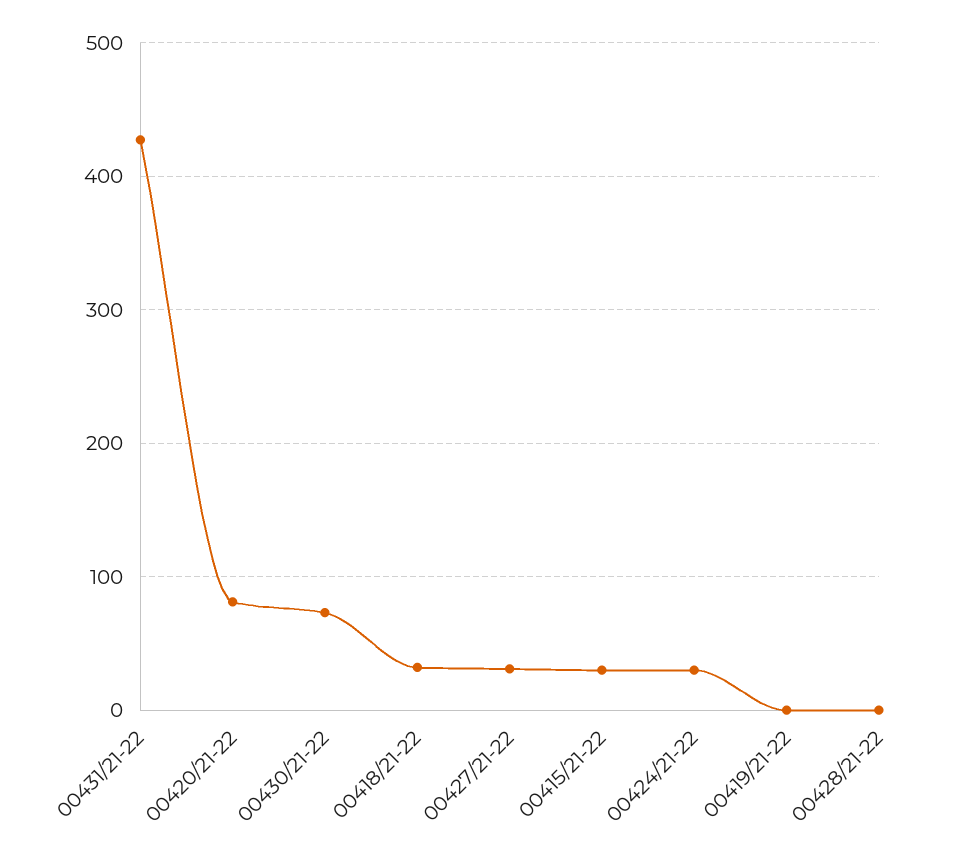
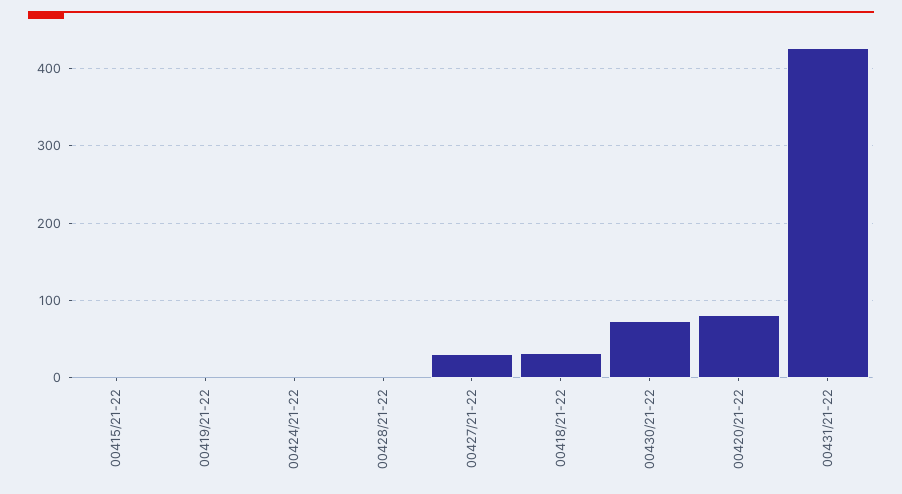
00415/21-22: 30 -> 0
00424/21-22: 30 -> 0

